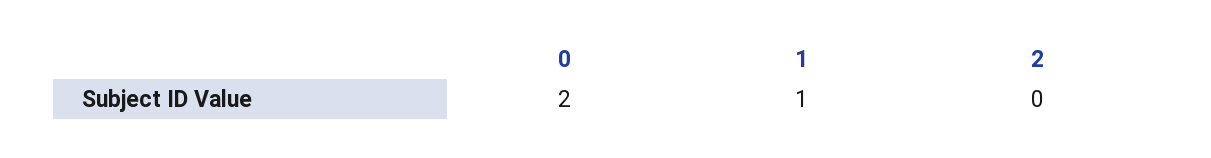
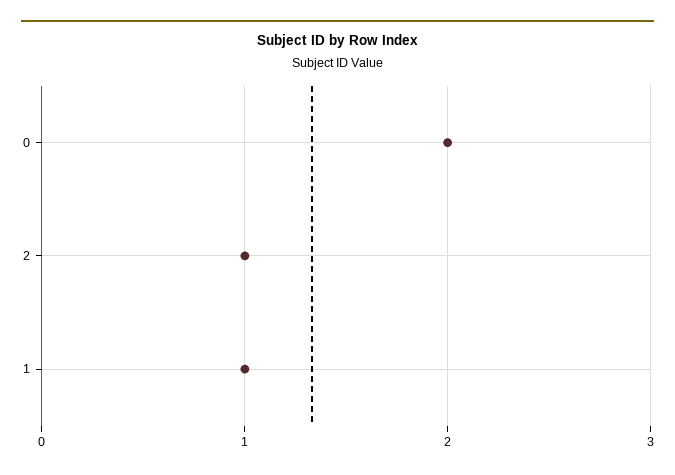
2: 0 -> 1

